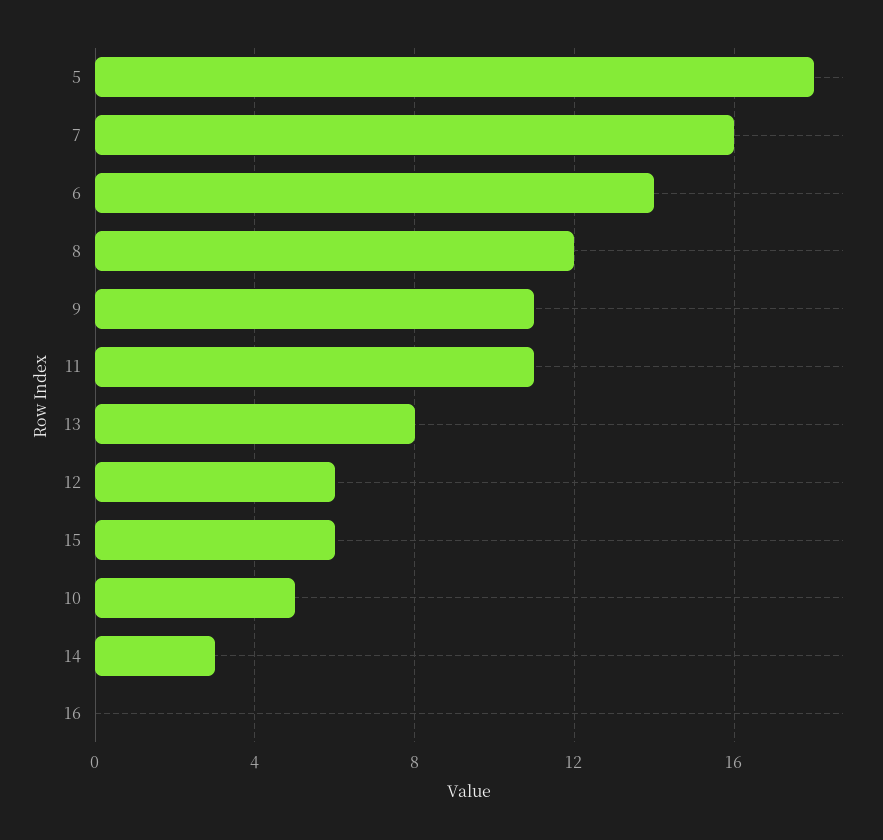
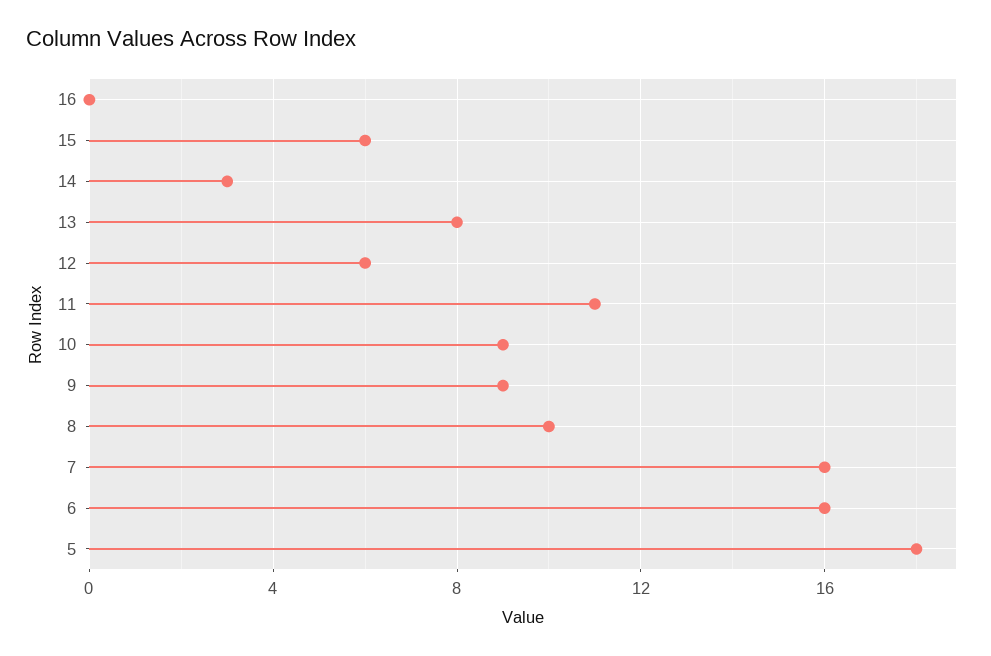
6: 14 -> 16
8: 12 -> 10
9: 11 -> 9
10: 5 -> 9

